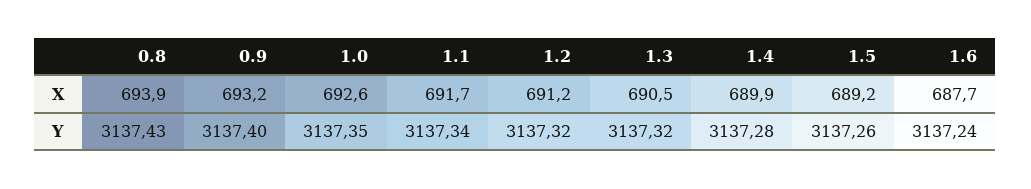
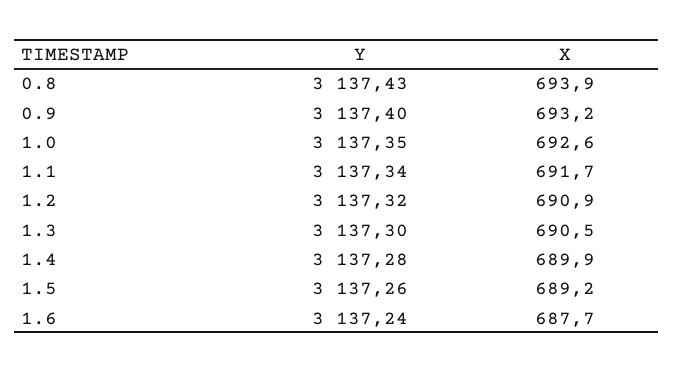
1.2, X: 691.2 -> 690.9
1.3, Y: 3137.32 -> 3137.3

